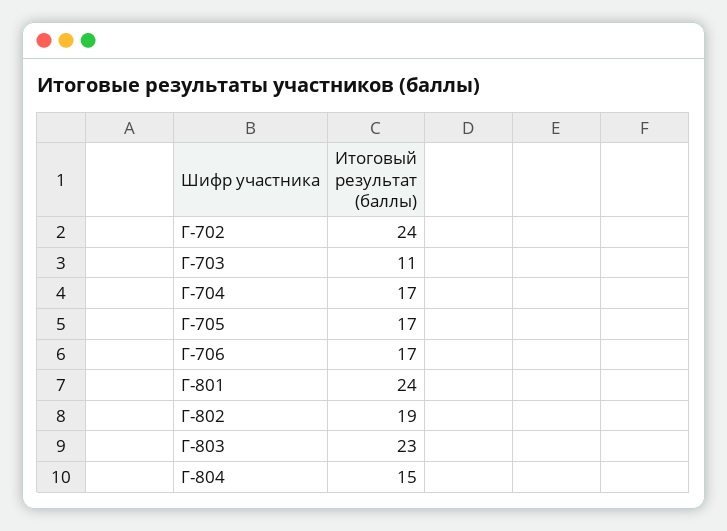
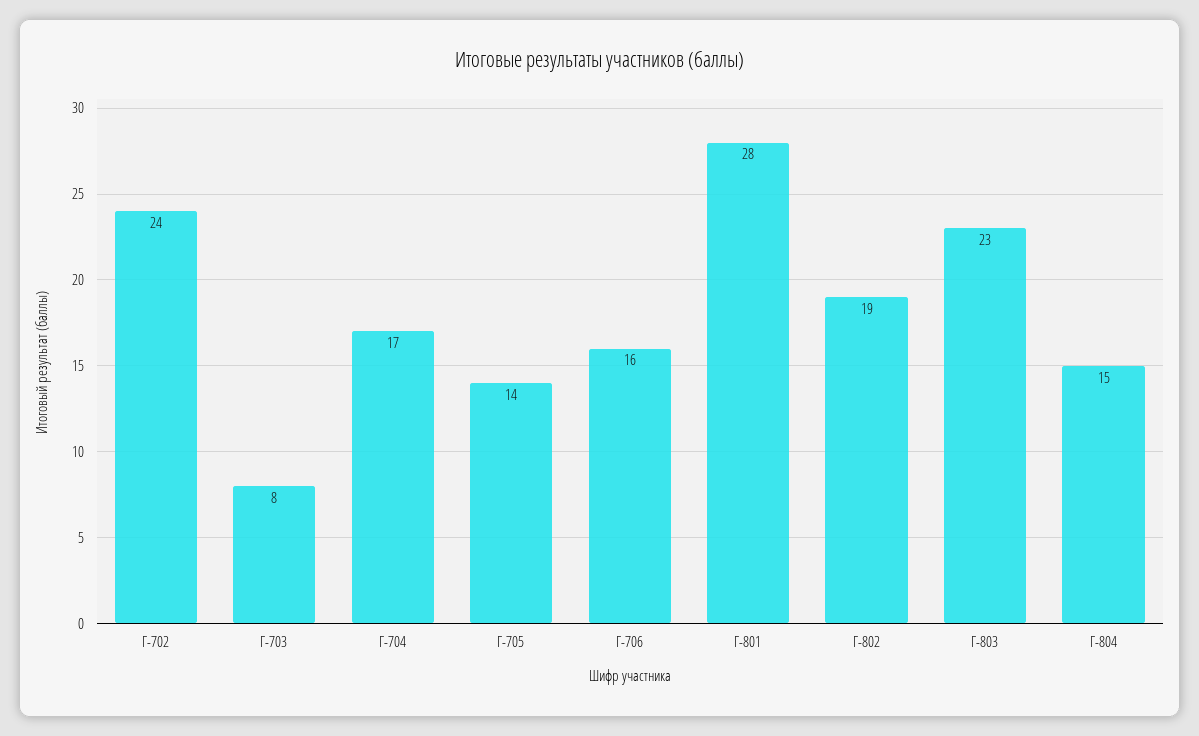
Г-703: 11 -> 8
Г-705: 17 -> 14
Г-706: 17 -> 16
Г-801: 24 -> 28

